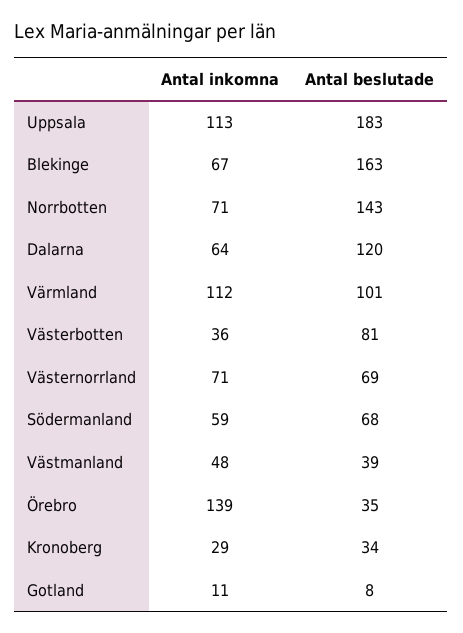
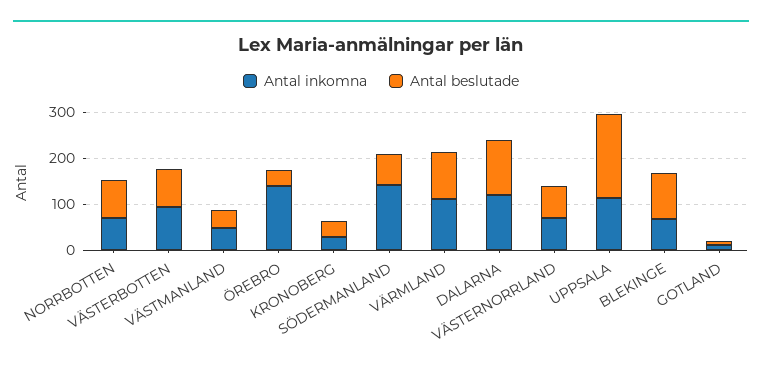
Antal beslutade, Blekinge: 163 -> 100
Antal beslutade, Norrbotten: 143 -> 80
Antal inkomna, Dalarna: 64 -> 120
Antal inkomna, Västerbotten: 36 -> 100
Antal inkomna, Södermanland: 59 -> 140

